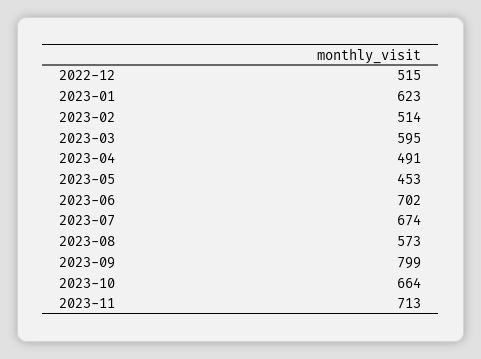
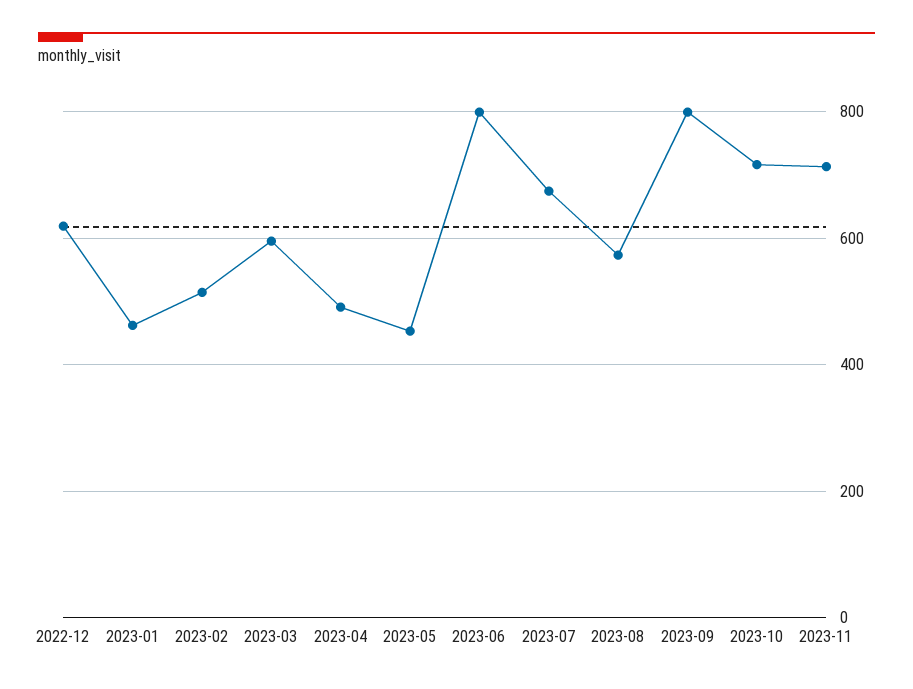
2022-12: 515 -> 620
2023-01: 623 -> 460
2023-06: 702 -> 800
2023-10: 664 -> 720

